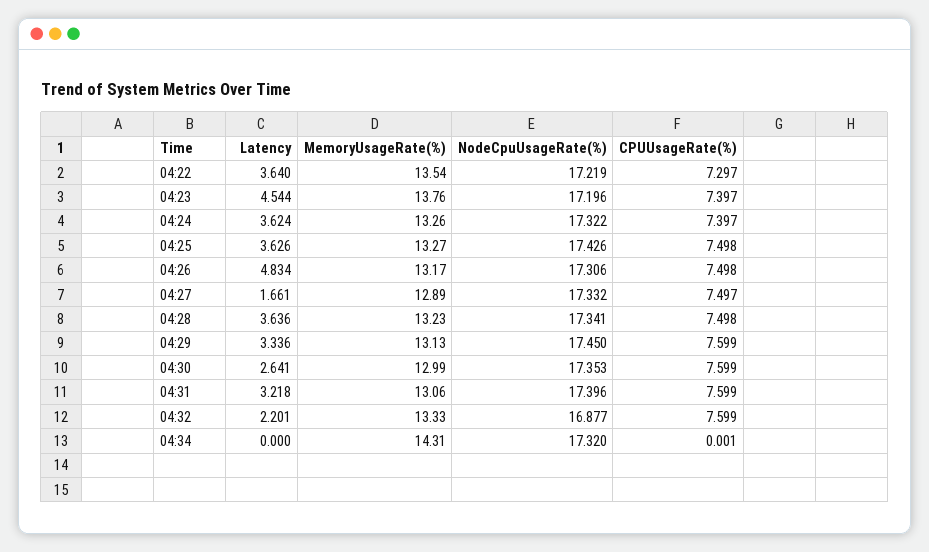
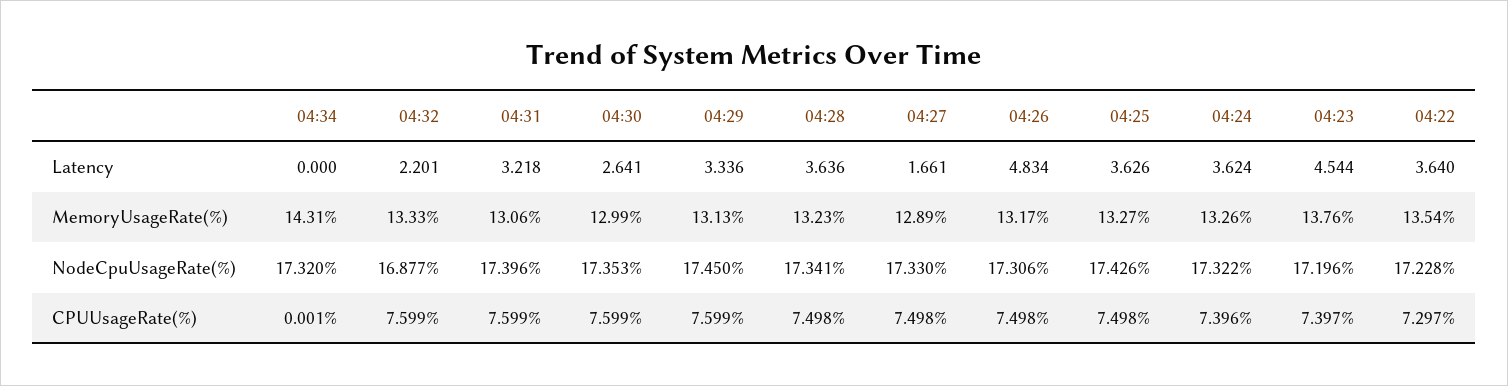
NodeCpuUsageRate(%), 04:22: 17.219 -> 17.228
CPUUsageRate(%), 04:24: 7.397 -> 7.396
NodeCpuUsageRate(%), 04:27: 17.332 -> 17.33
CPUUsageRate(%), 04:27: 7.497 -> 7.498

